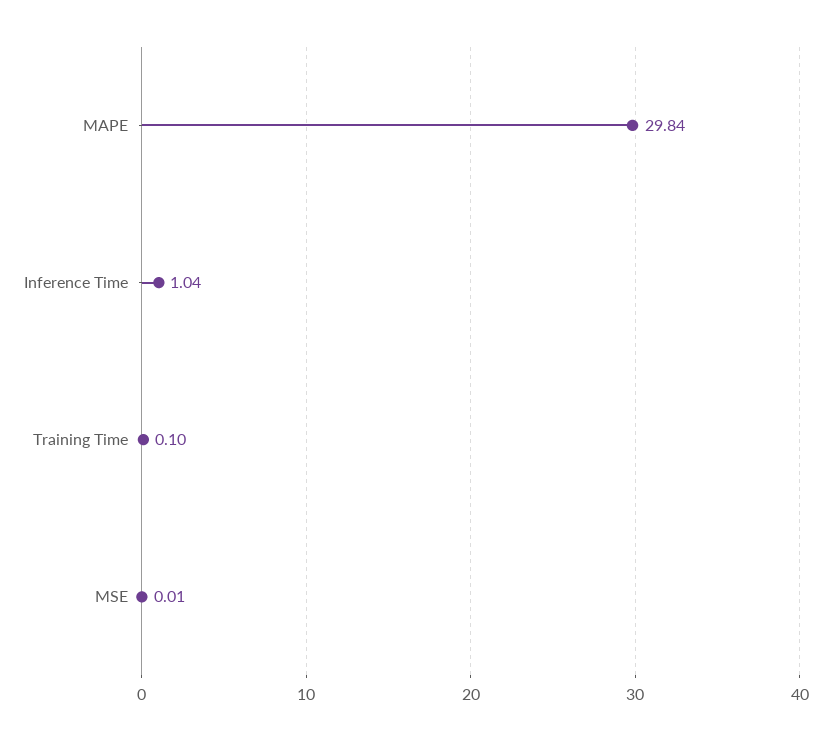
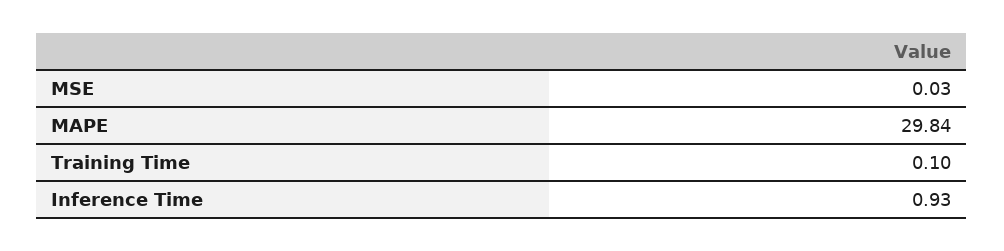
Inference Time: 1.04 -> 0.93
MSE: 0.01 -> 0.03

